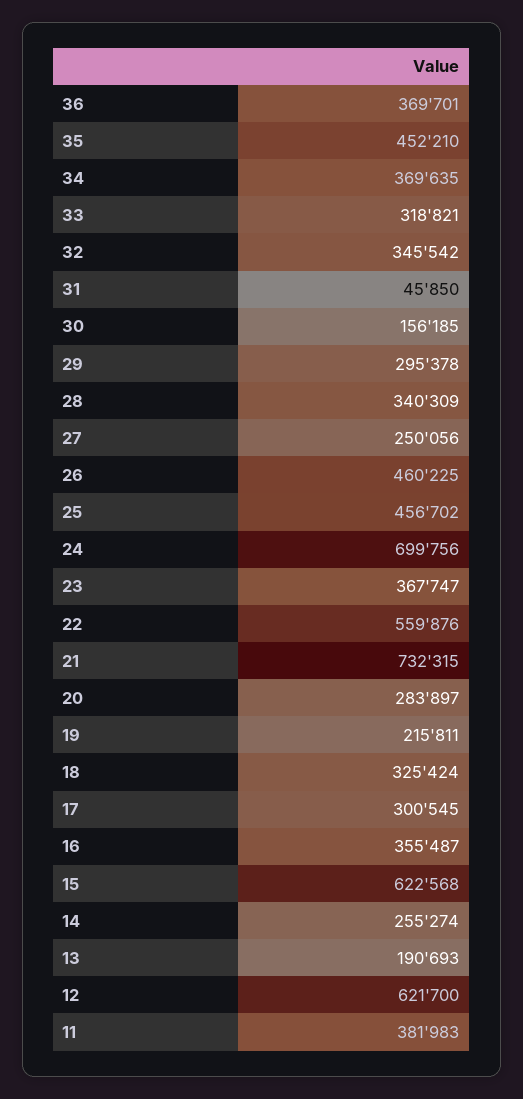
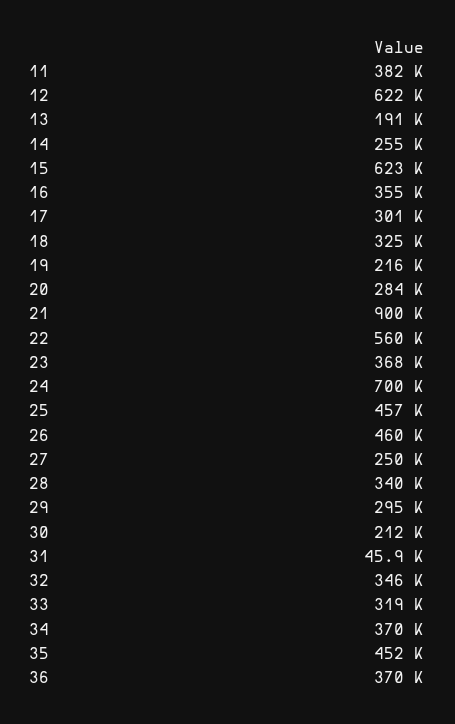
30: 156185 -> 212000
21: 732315 -> 900000

